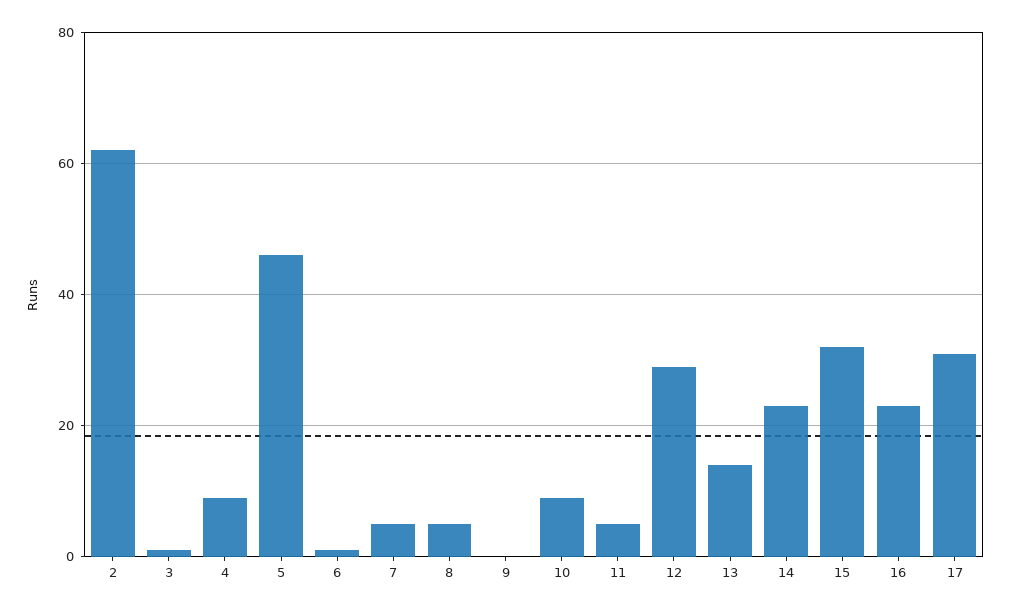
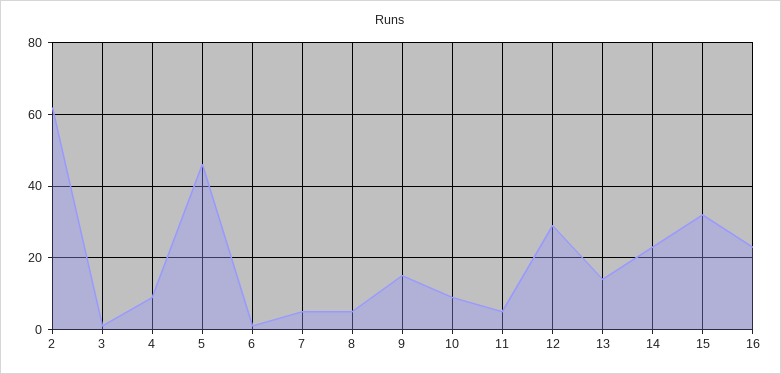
9: 0 -> 15
17: 30 -> none

